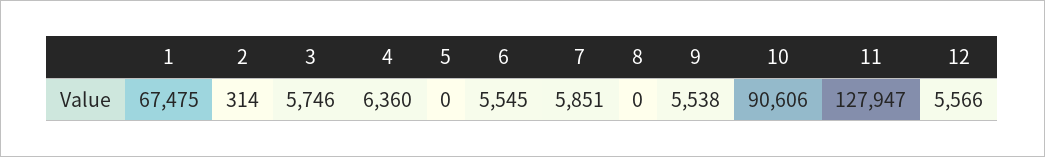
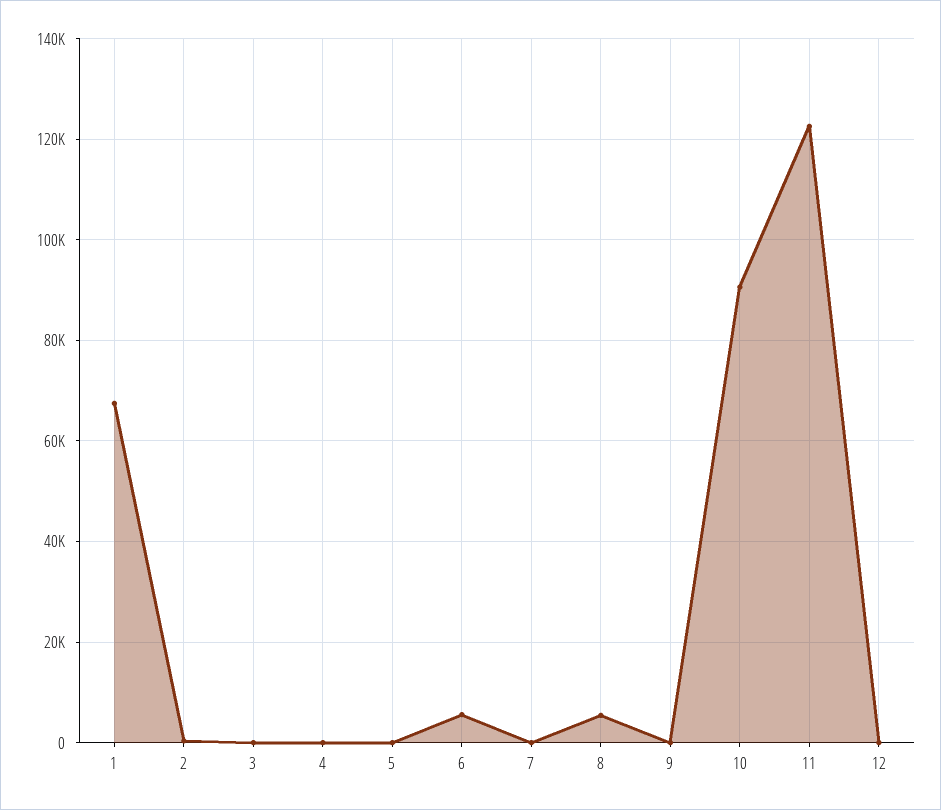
3: 5746 -> 0
4: 6360 -> 0
7: 5851 -> 0
8: 0 -> 6000
9: 5538 -> 0
11: 127947 -> 122000
12: 5566 -> 0

